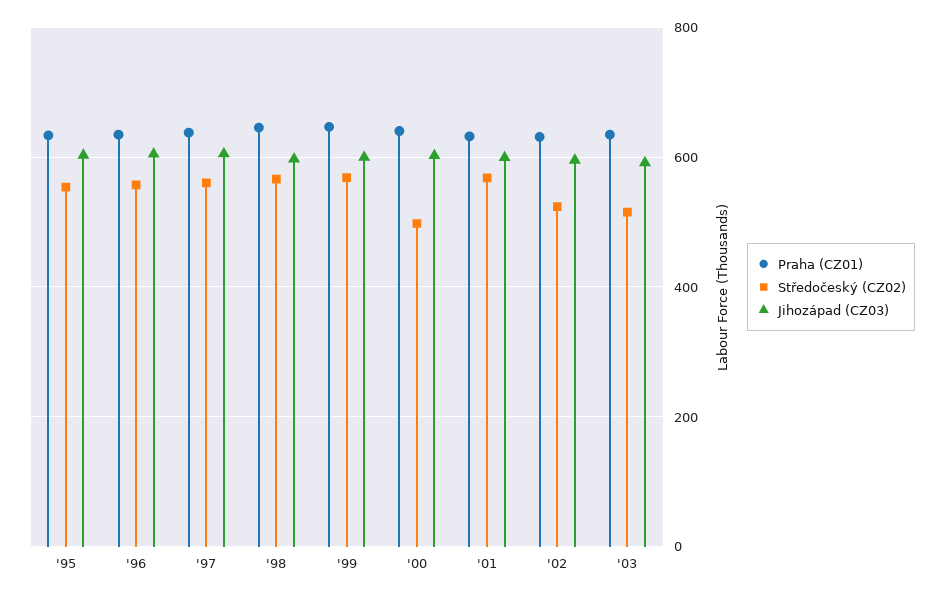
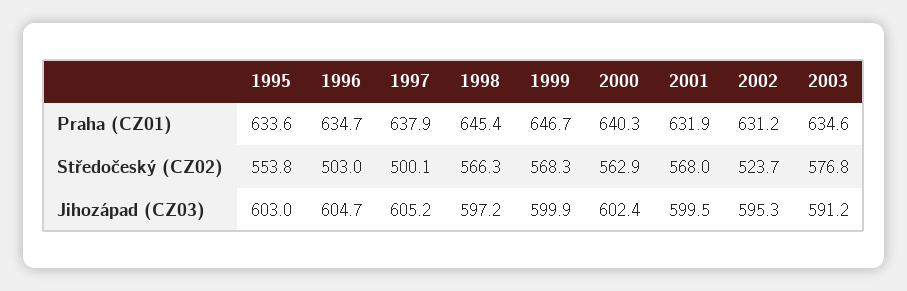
Středočeský (CZ02), '96: 560 -> 503
Středočeský (CZ02), '97: 560 -> 500.1
Středočeský (CZ02), '00: 500 -> 562.9
Středočeský (CZ02), '03: 520 -> 576.8

